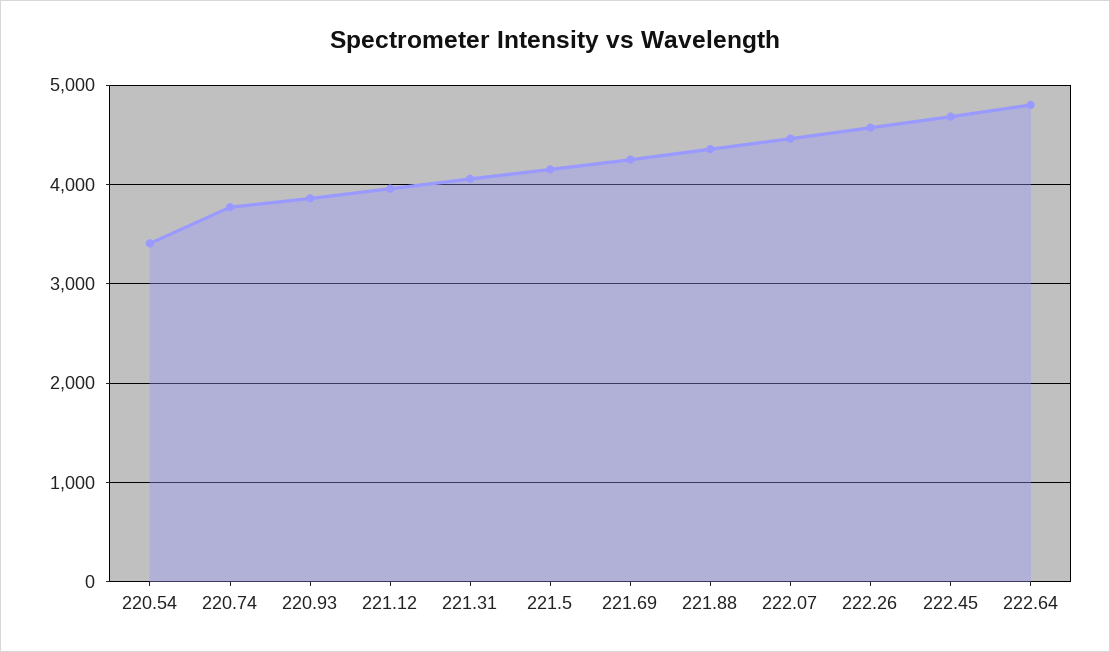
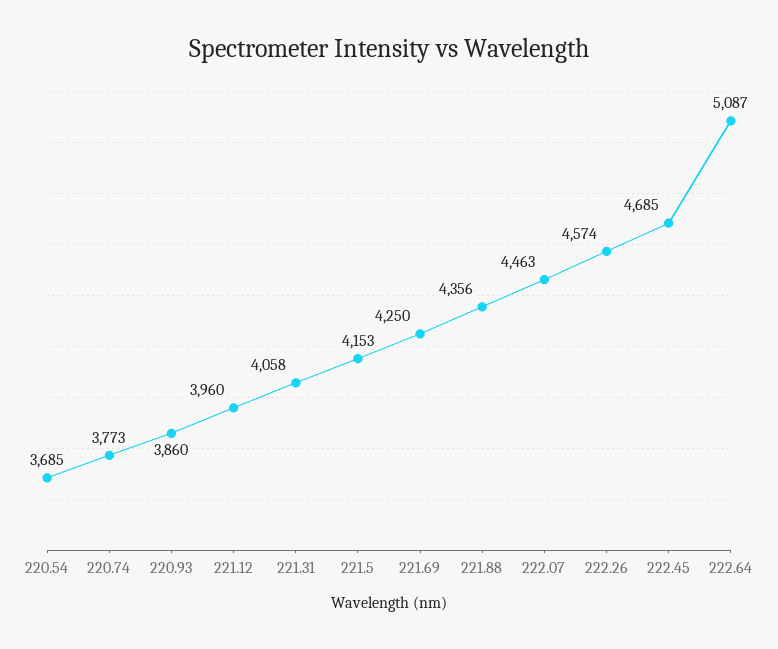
220.54: 3400 -> 3685
222.64: 4800 -> 5087

